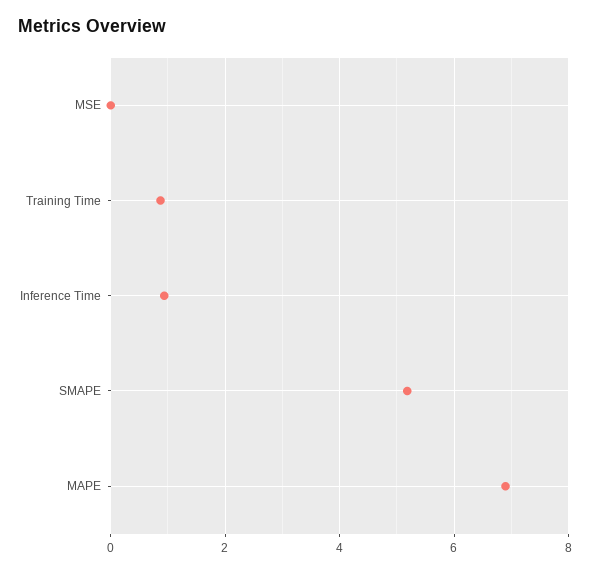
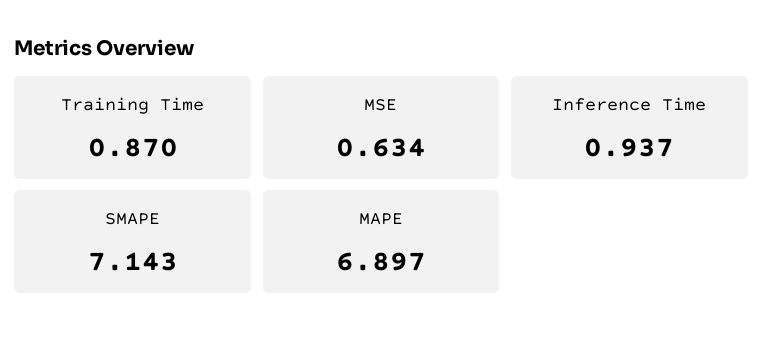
MSE: 0 -> 0.634
SMAPE: 5.2 -> 7.143

